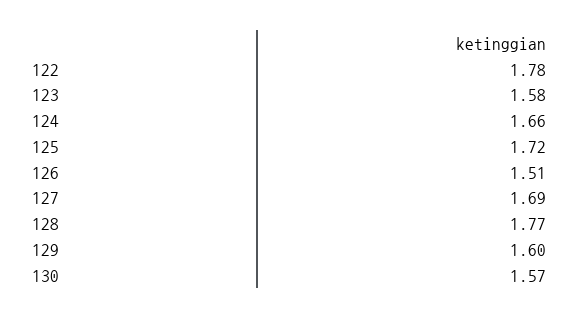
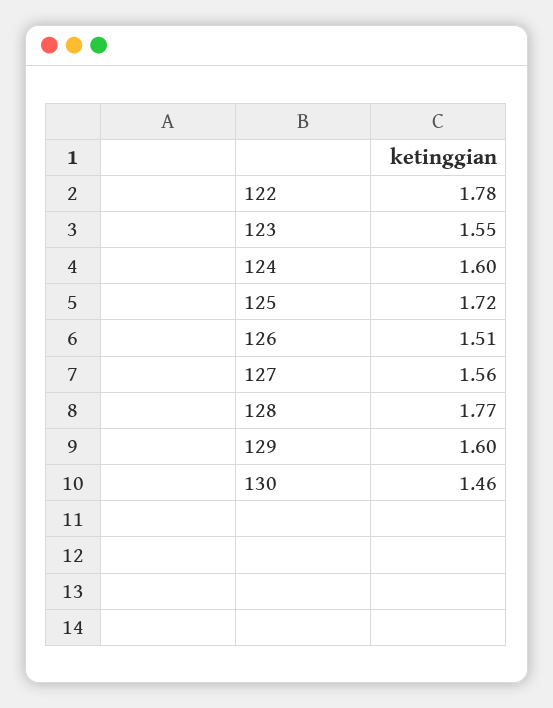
123: 1.58 -> 1.55
124: 1.66 -> 1.6
127: 1.69 -> 1.56
130: 1.57 -> 1.46

